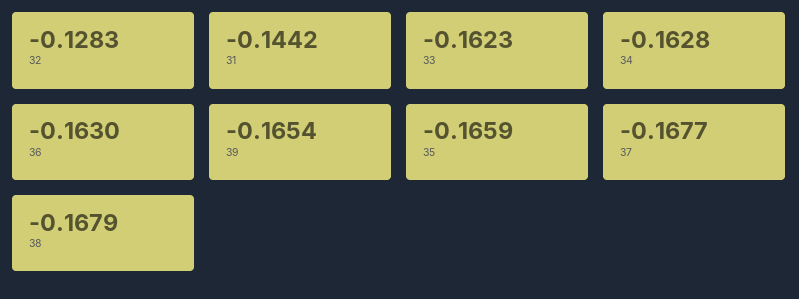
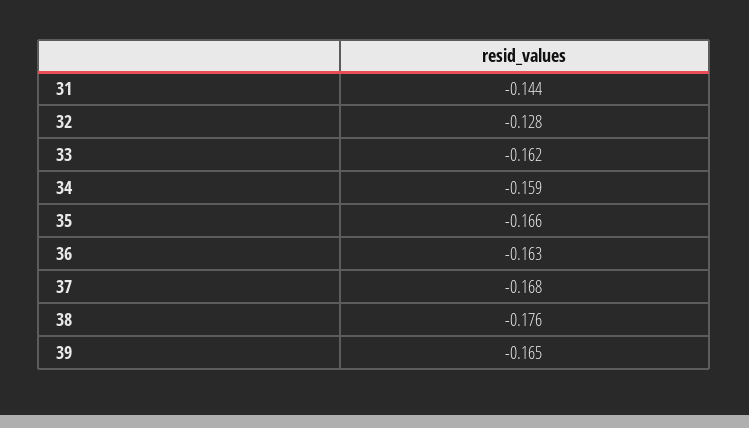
34: -0.1628 -> -0.159
38: -0.1679 -> -0.176

